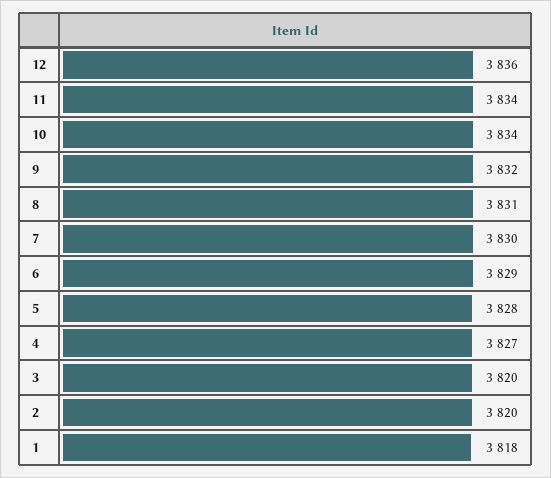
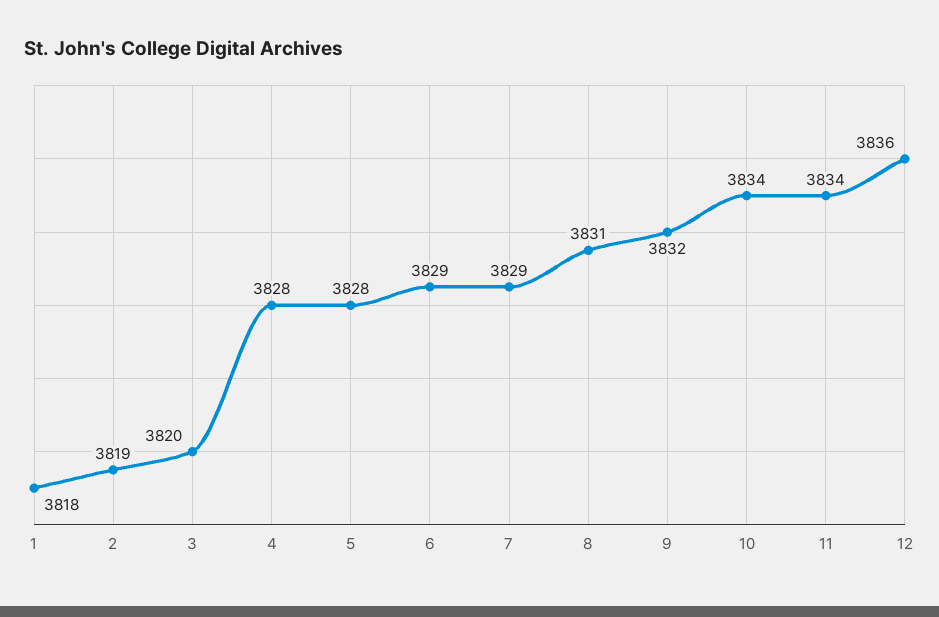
7: 3830 -> 3829
4: 3827 -> 3828
2: 3820 -> 3819

